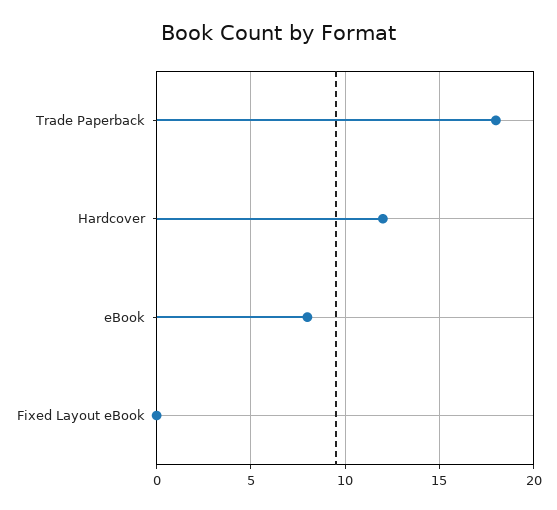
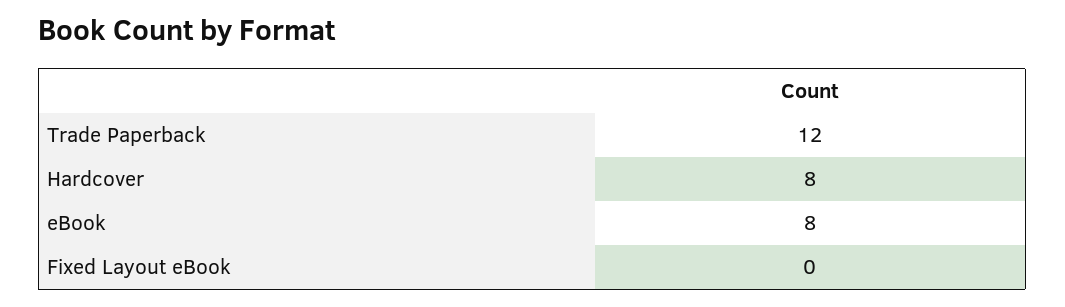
Trade Paperback: 18 -> 12
Hardcover: 12 -> 8

